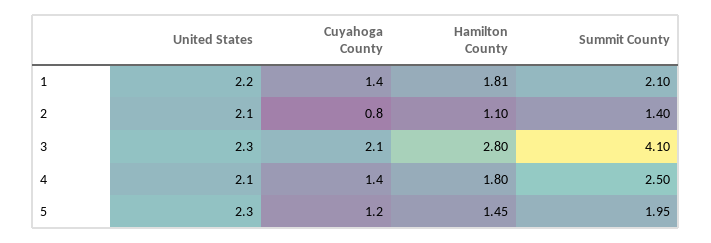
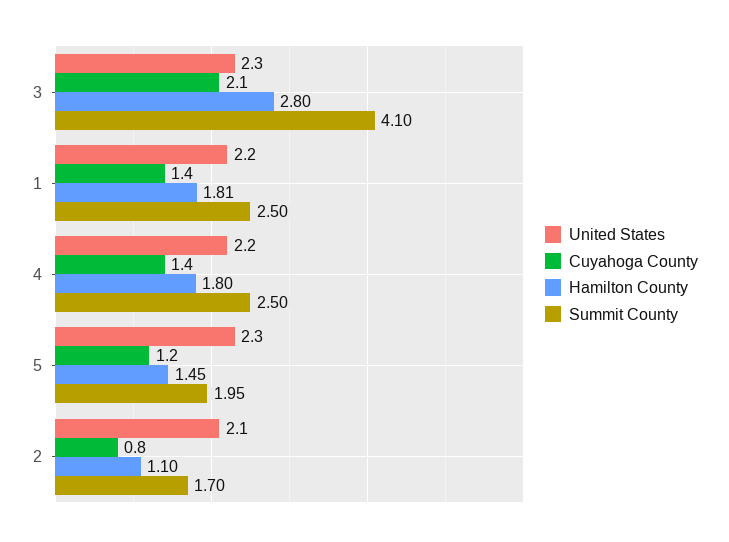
Summit County, 1: 2.1 -> 2.5
Summit County, 2: 1.4 -> 1.7
United States, 4: 2.1 -> 2.2

